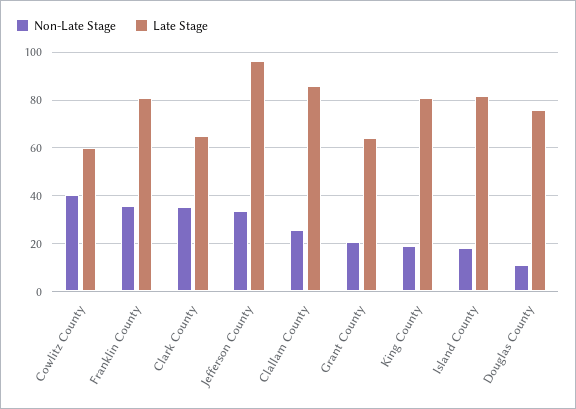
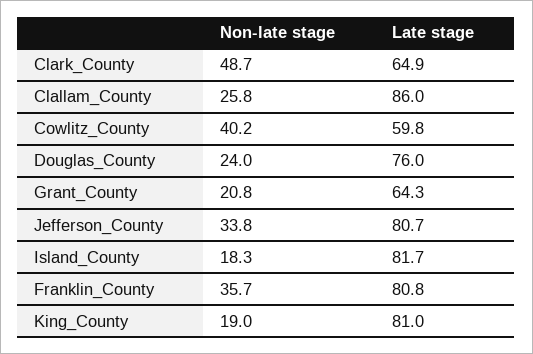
Non-Late Stage, Clark County: 35 -> 48.7
Late Stage, Jefferson County: 95 -> 80.7
Non-Late Stage, Douglas County: 10 -> 24

